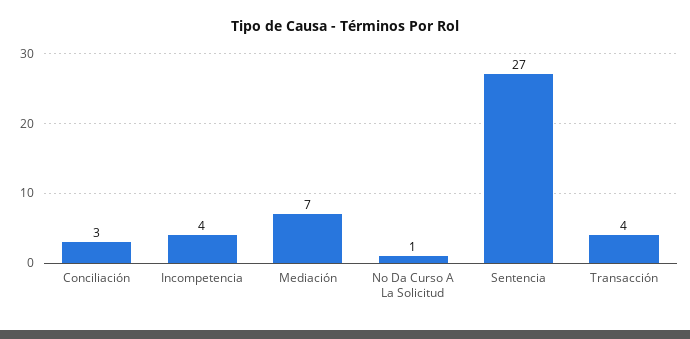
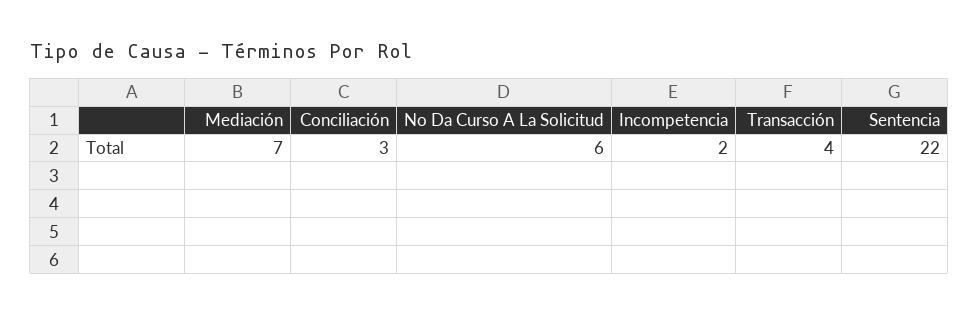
Incompetencia: 4 -> 2
No Da Curso A La Solicitud: 1 -> 6
Sentencia: 27 -> 22

